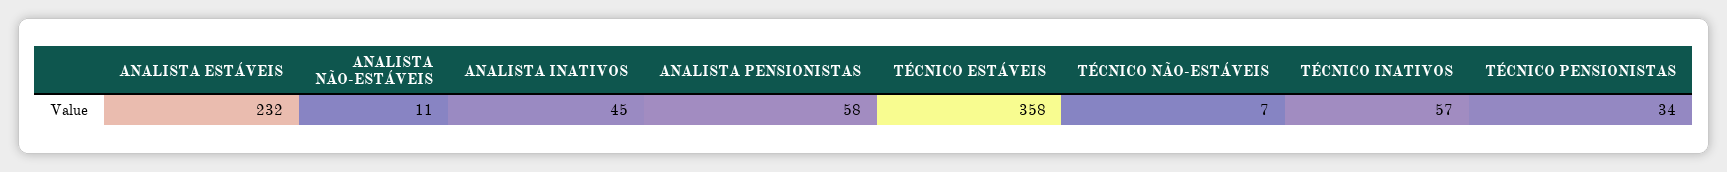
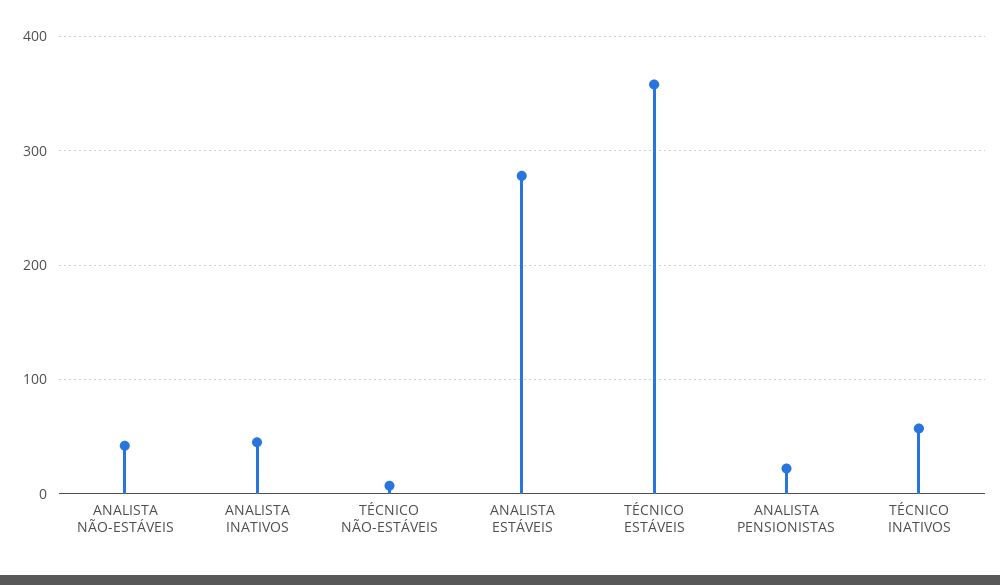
ANALISTA ESTÁVEIS: 232 -> 280
ANALISTA NÃO-ESTÁVEIS: 11 -> 40
ANALISTA PENSIONISTAS: 58 -> 20
TÉCNICO PENSIONISTAS: 34 -> none

